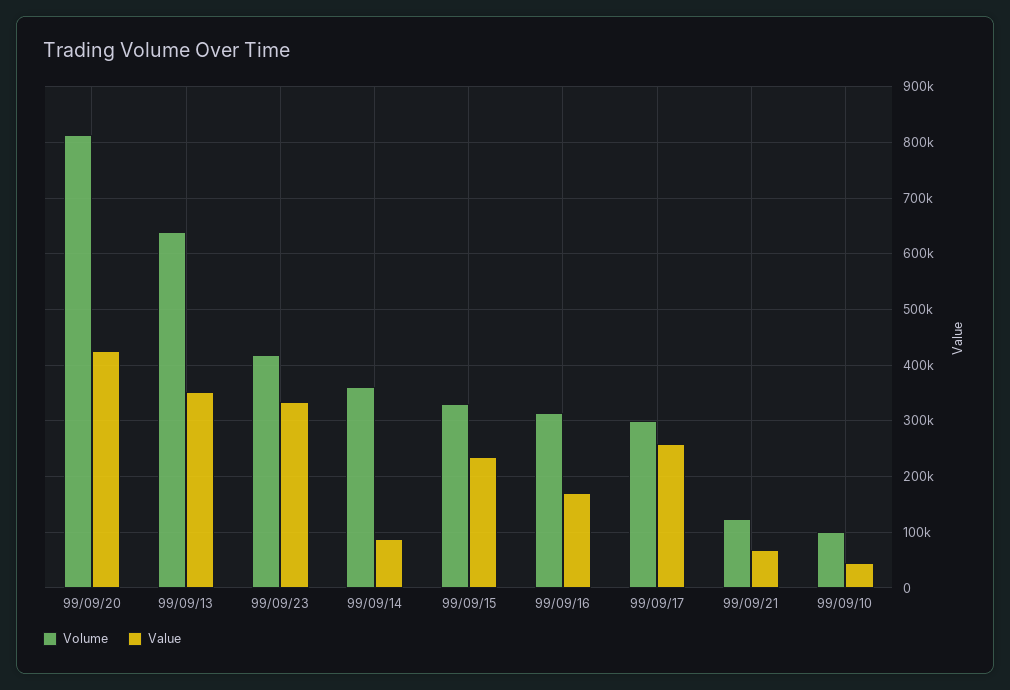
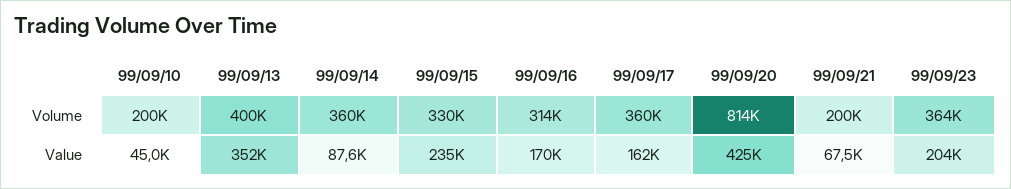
Volume, 99/09/13: 640000 -> 400000
Volume, 99/09/23: 420000 -> 364000
Value, 99/09/23: 340000 -> 204000
Volume, 99/09/17: 300000 -> 360000
Value, 99/09/17: 260000 -> 162000
Volume, 99/09/21: 120000 -> 200000
Volume, 99/09/10: 100000 -> 200000

